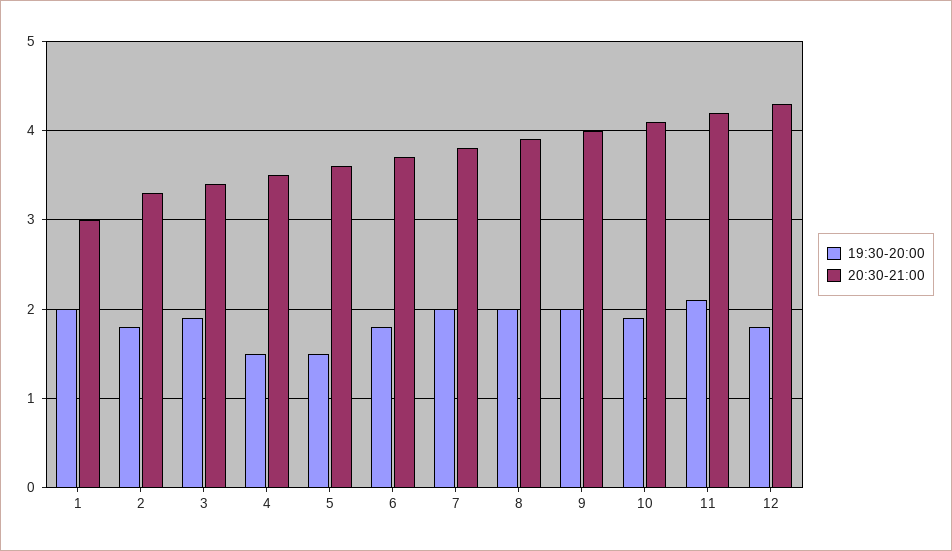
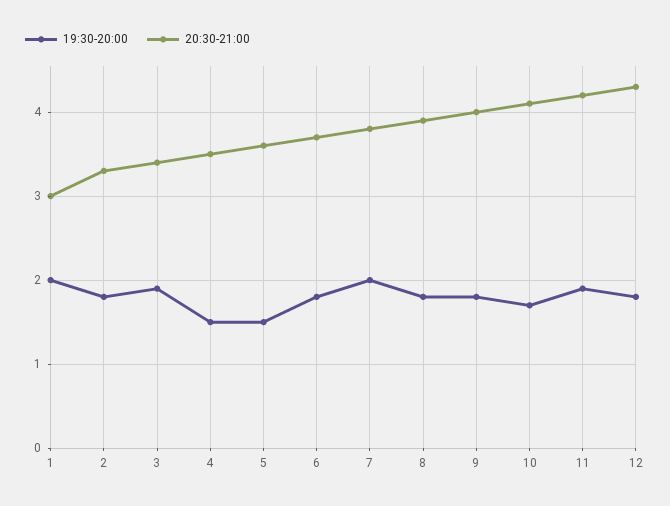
19:30-20:00, 8: 2 -> 1.8
19:30-20:00, 9: 2 -> 1.8
19:30-20:00, 10: 1.9 -> 1.7
19:30-20:00, 11: 2.1 -> 1.9

